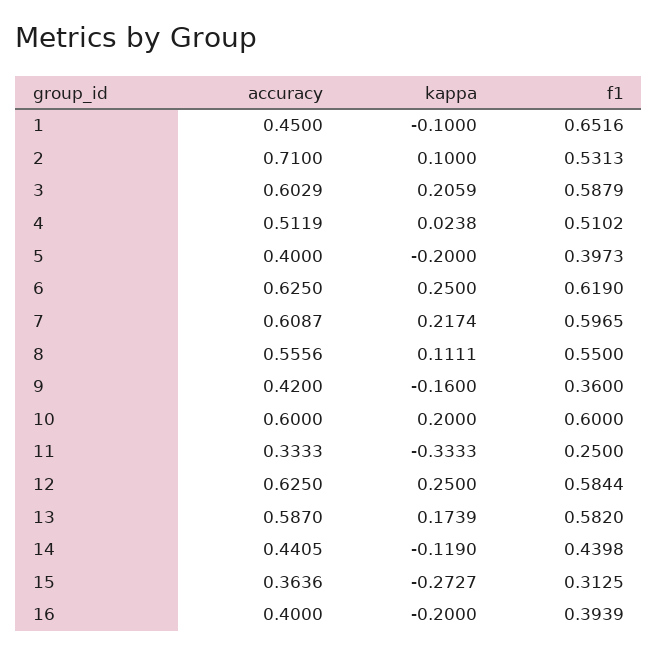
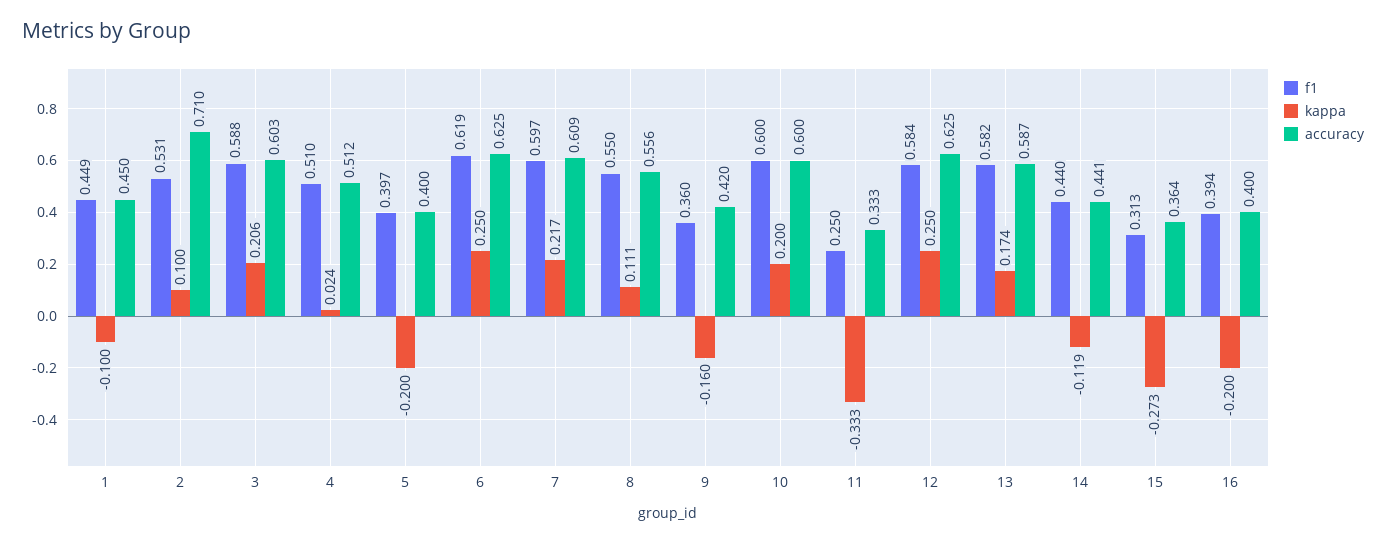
f1, 1: 0.6516 -> 0.449

